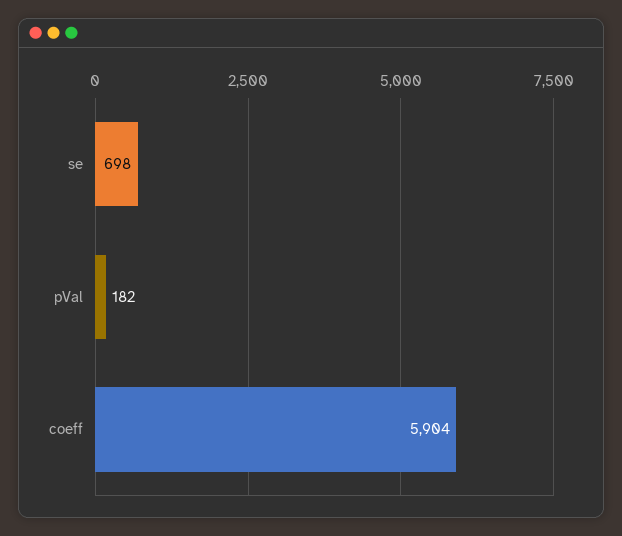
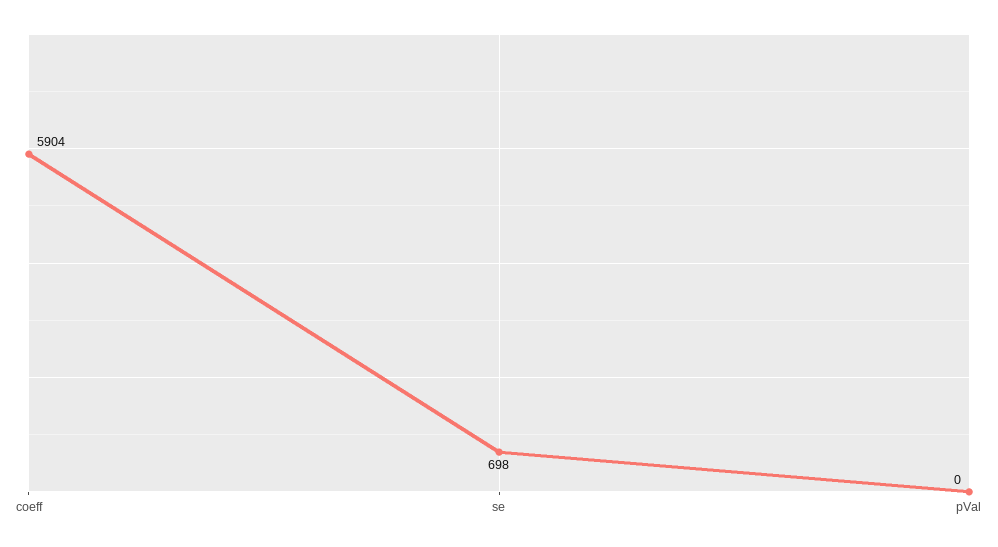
pVal: 182 -> 0

